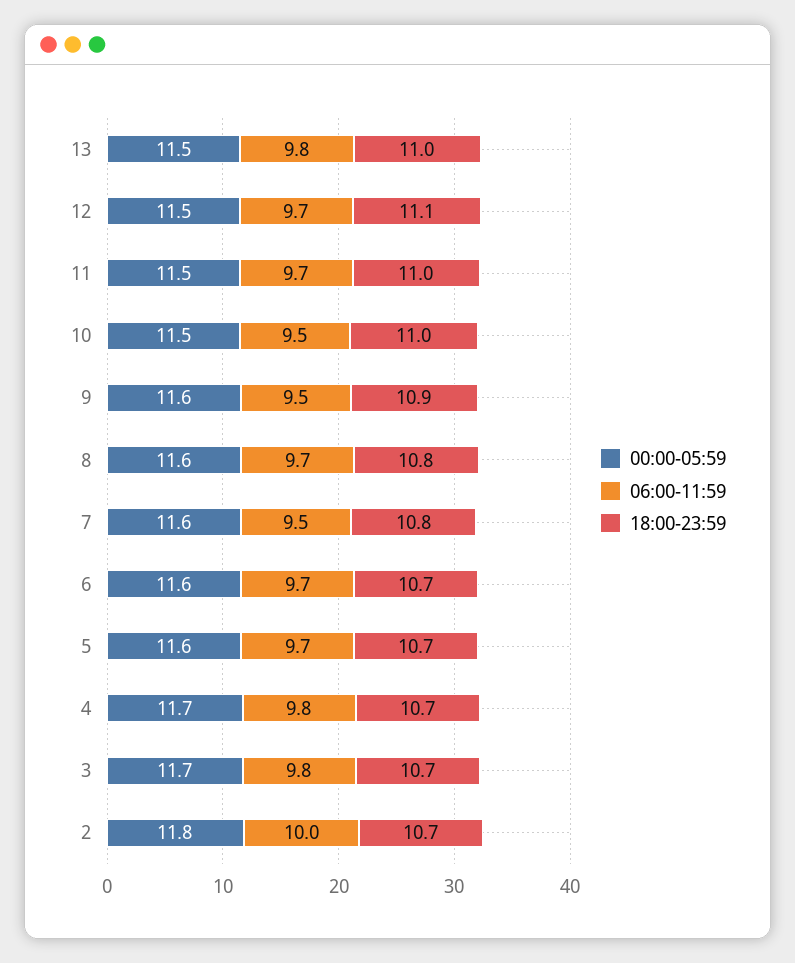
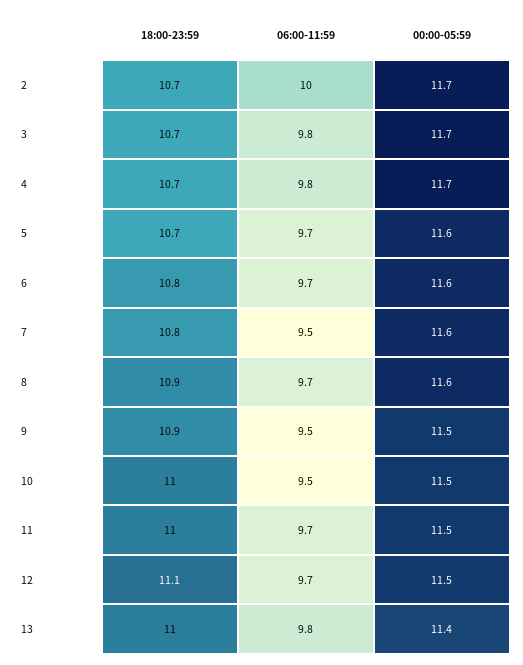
00:00-05:59, 13: 11.5 -> 11.4
00:00-05:59, 9: 11.6 -> 11.5
18:00-23:59, 8: 10.8 -> 10.9
18:00-23:59, 6: 10.7 -> 10.8
00:00-05:59, 2: 11.8 -> 11.7

